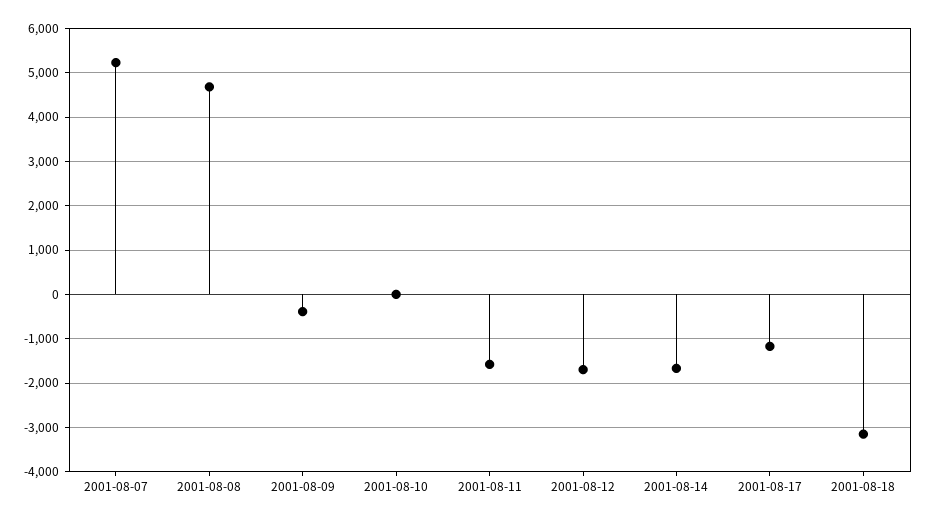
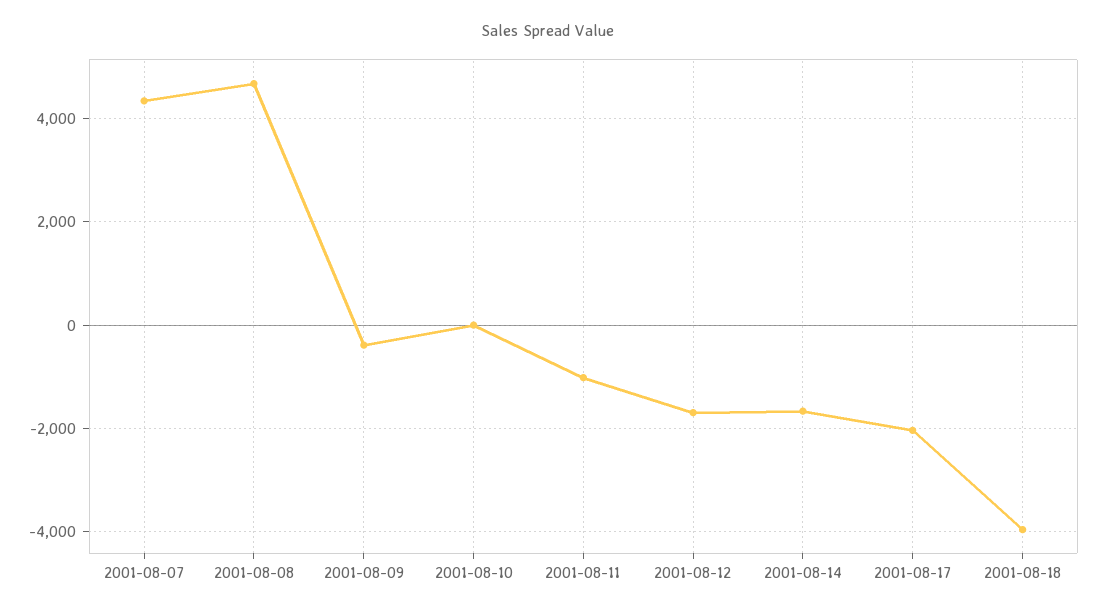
2001-08-07: 5200 -> 4400
2001-08-11: -1600 -> -1000
2001-08-17: -1200 -> -2000
2001-08-18: -3200 -> -4000

